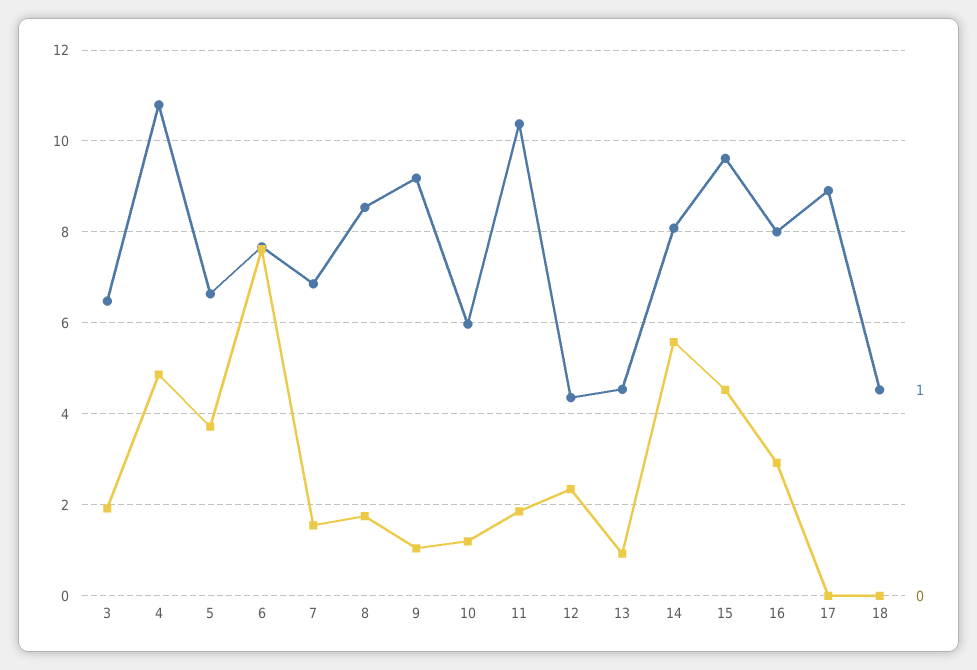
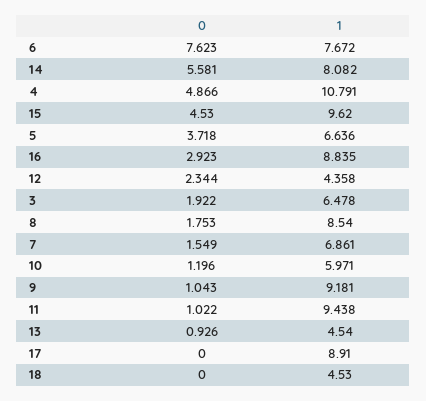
1, 11: 10.4 -> 9.438
0, 11: 1.8 -> 1.022
1, 16: 8 -> 8.835

